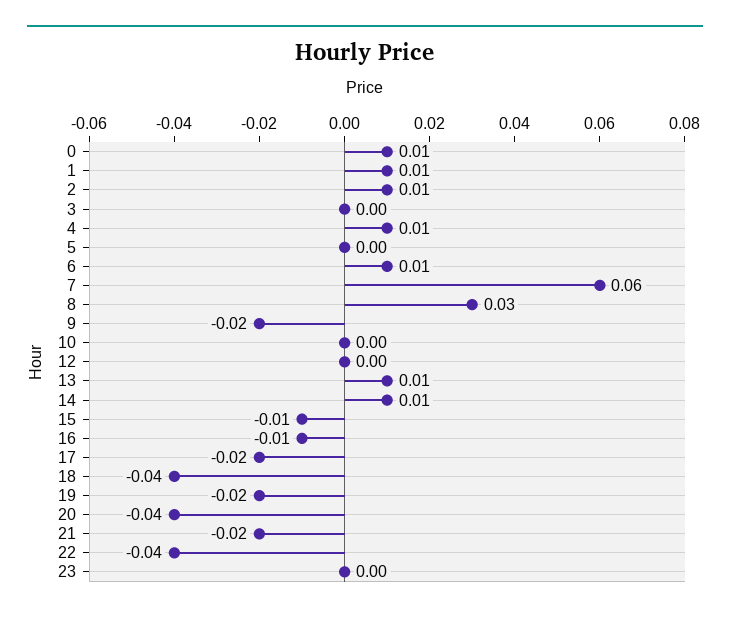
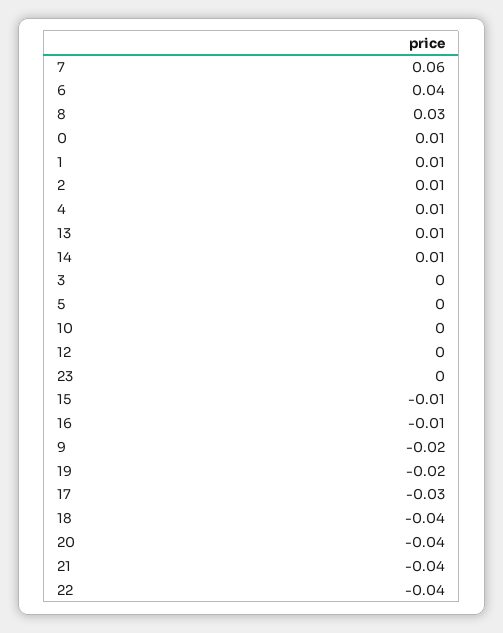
6: 0.01 -> 0.04
17: -0.02 -> -0.03
21: -0.02 -> -0.04

